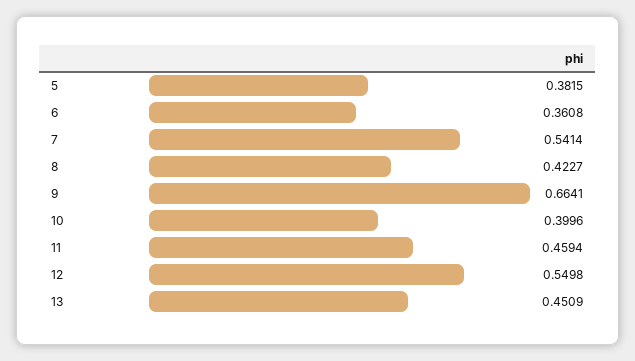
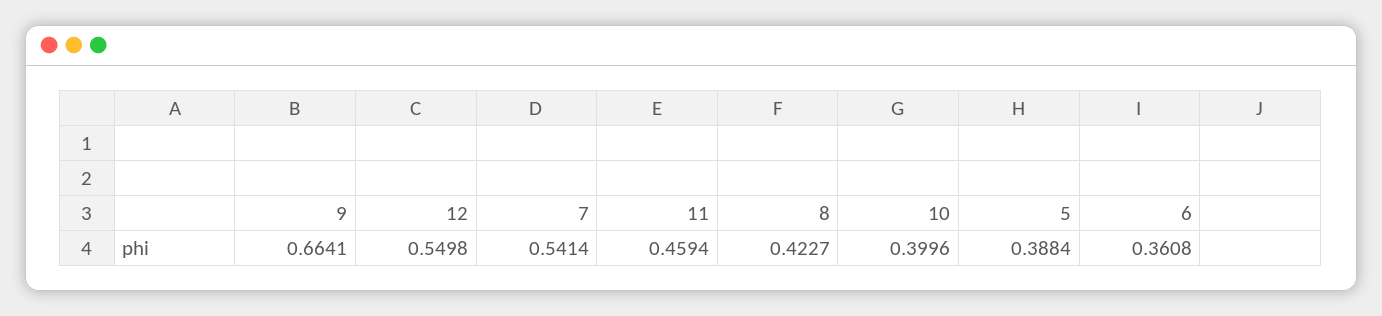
5: 0.3815 -> 0.3884
13: 0.4509 -> none

